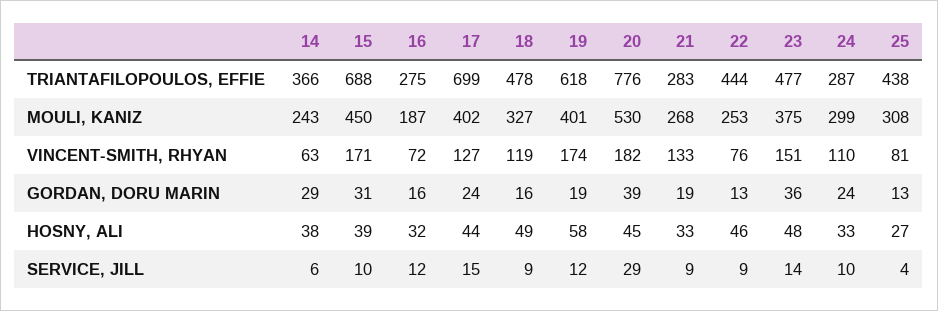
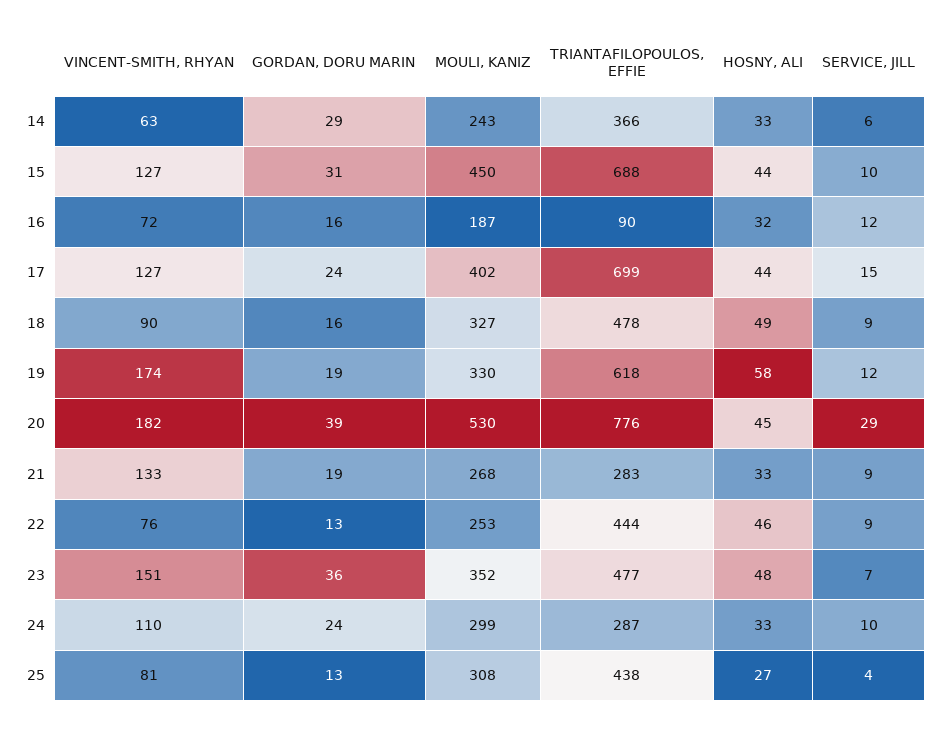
16, TRIANTAFILOPOULOS, EFFIE: 275 -> 90
19, MOULI, KANIZ: 401 -> 330
23, MOULI, KANIZ: 375 -> 352
15, VINCENT-SMITH, RHYAN: 171 -> 127
18, VINCENT-SMITH, RHYAN: 119 -> 90
14, HOSNY, ALI: 38 -> 33
15, HOSNY, ALI: 39 -> 44
23, SERVICE, JILL: 14 -> 7

